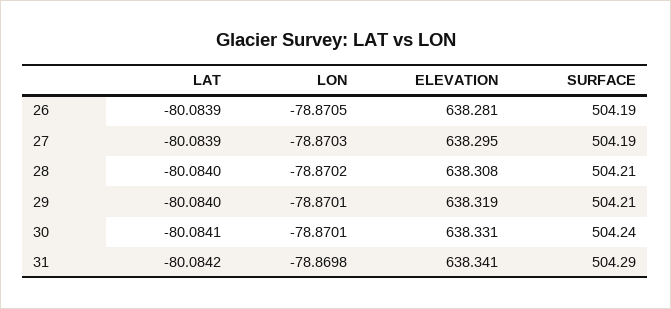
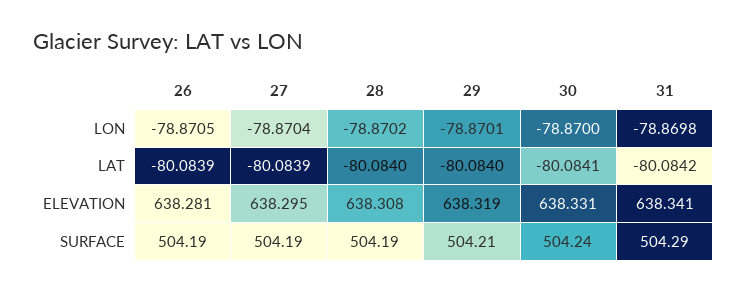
LON, 27: -78.8703 -> -78.8704
SURFACE, 28: 504.21 -> 504.19
LON, 30: -78.8701 -> -78.87

